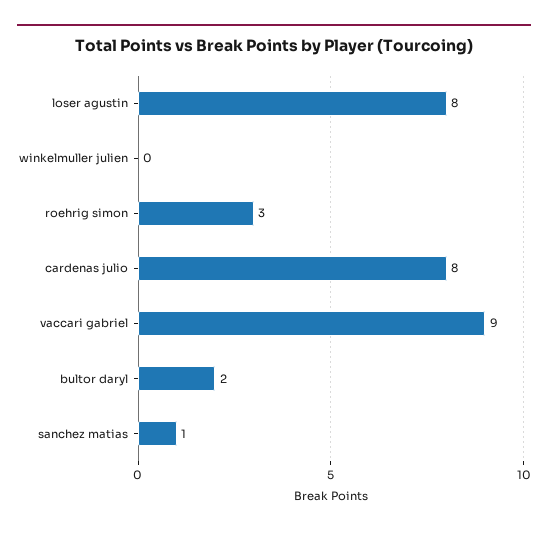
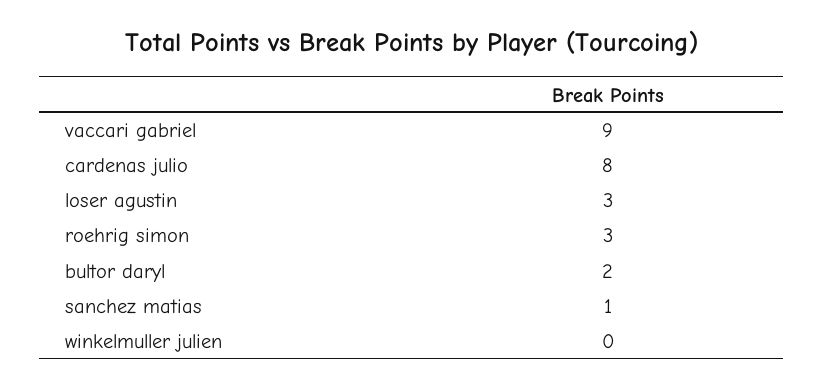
loser agustin: 8 -> 3

